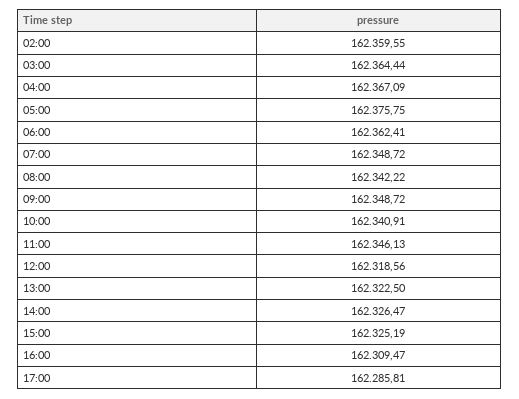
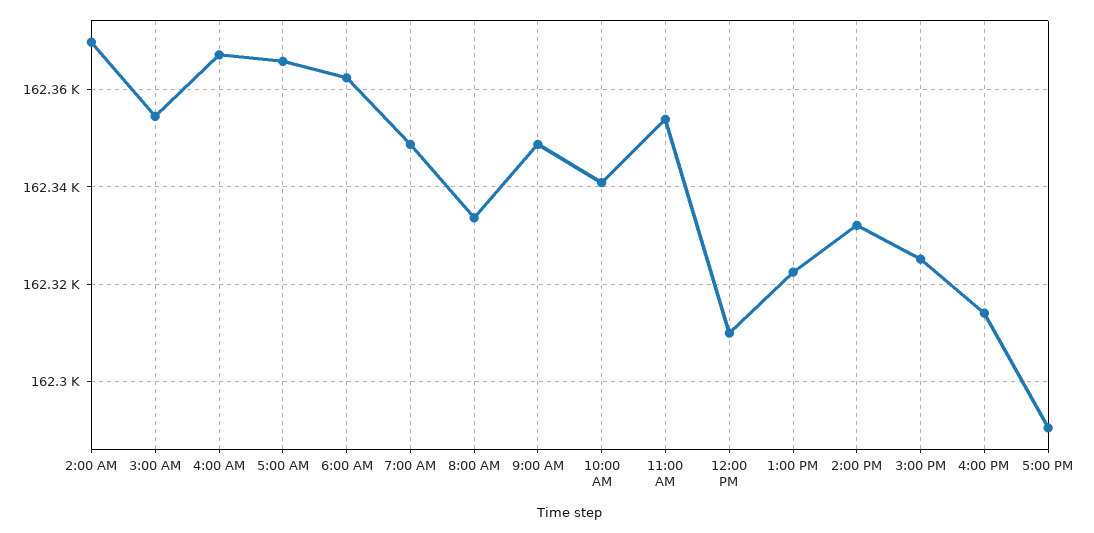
02:00: 162359.55 -> 162370
03:00: 162364.44 -> 162354
05:00: 162375.75 -> 162366
08:00: 162342.22 -> 162334
11:00: 162346.13 -> 162354
12:00: 162318.56 -> 162310
14:00: 162326.47 -> 162332
16:00: 162309.47 -> 162314
17:00: 162285.81 -> 162290

